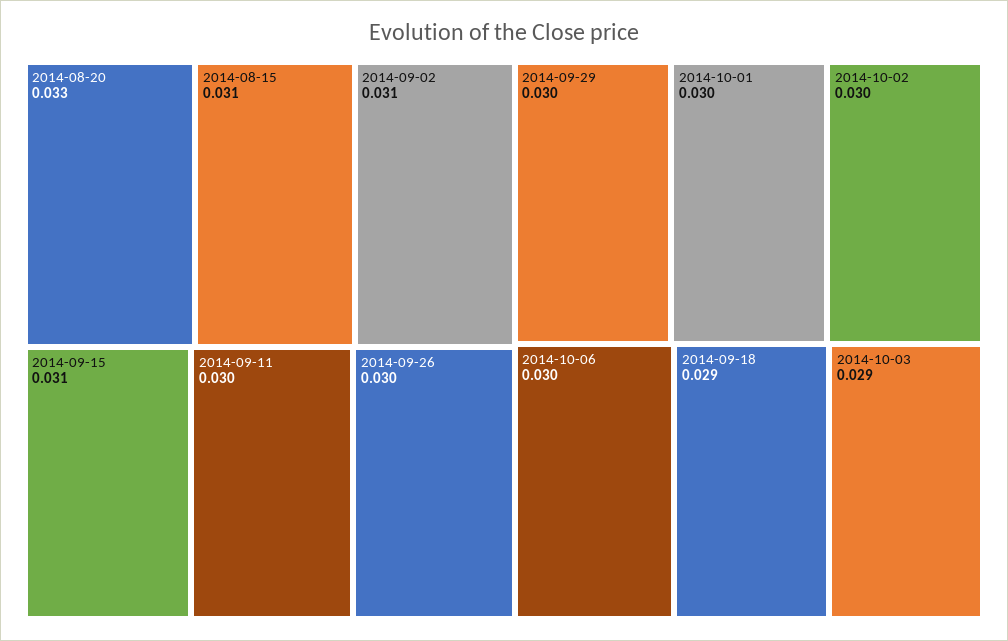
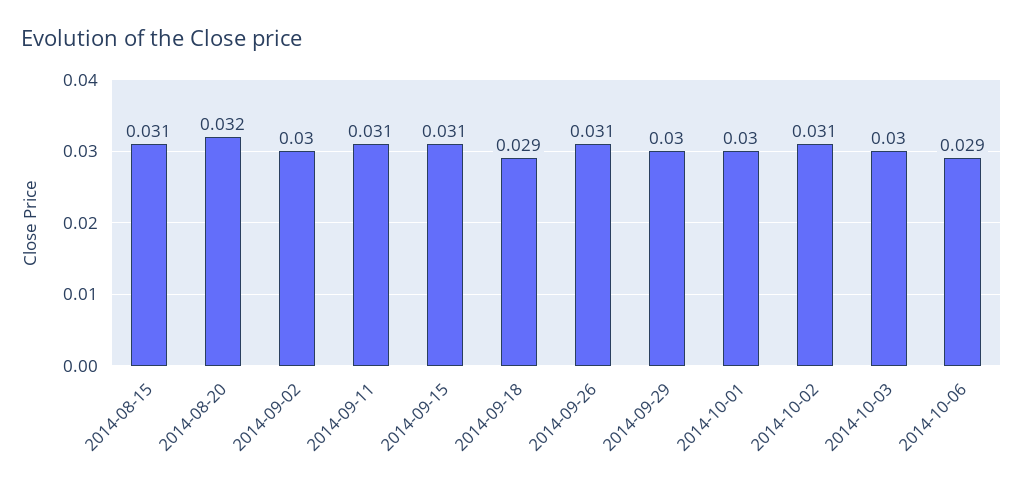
2014-08-20: 0.033 -> 0.032
2014-09-02: 0.031 -> 0.03
2014-09-11: 0.03 -> 0.031
2014-09-26: 0.03 -> 0.031
2014-10-02: 0.03 -> 0.031
2014-10-06: 0.03 -> 0.029
2014-10-03: 0.029 -> 0.03

